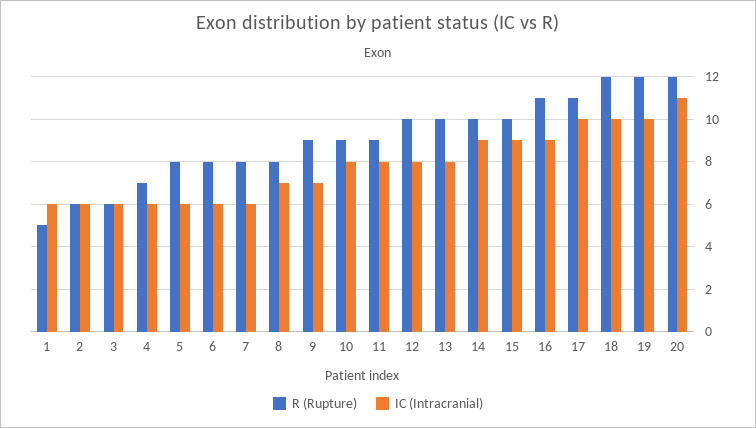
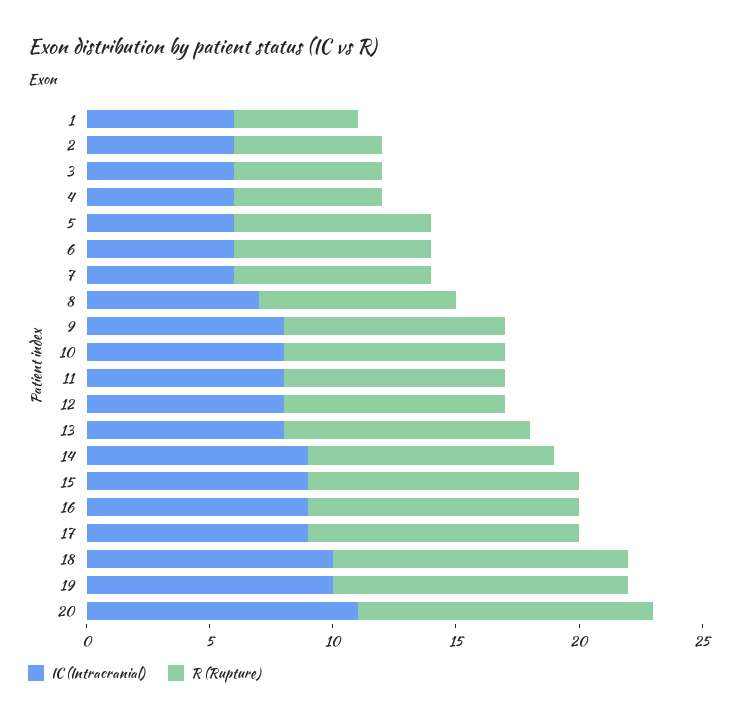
R (Rupture), 4: 7 -> 6
IC (Intracranial), 9: 7 -> 8
R (Rupture), 12: 10 -> 9
R (Rupture), 15: 10 -> 11
IC (Intracranial), 17: 10 -> 9

